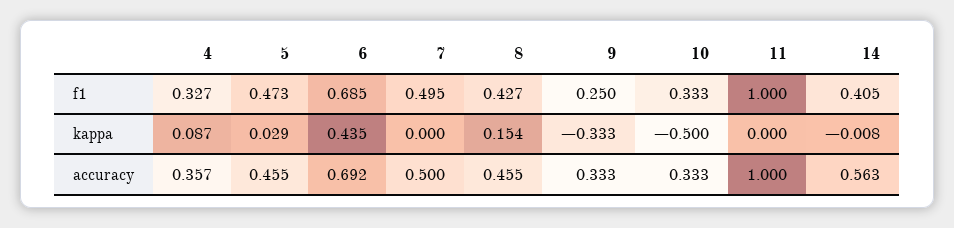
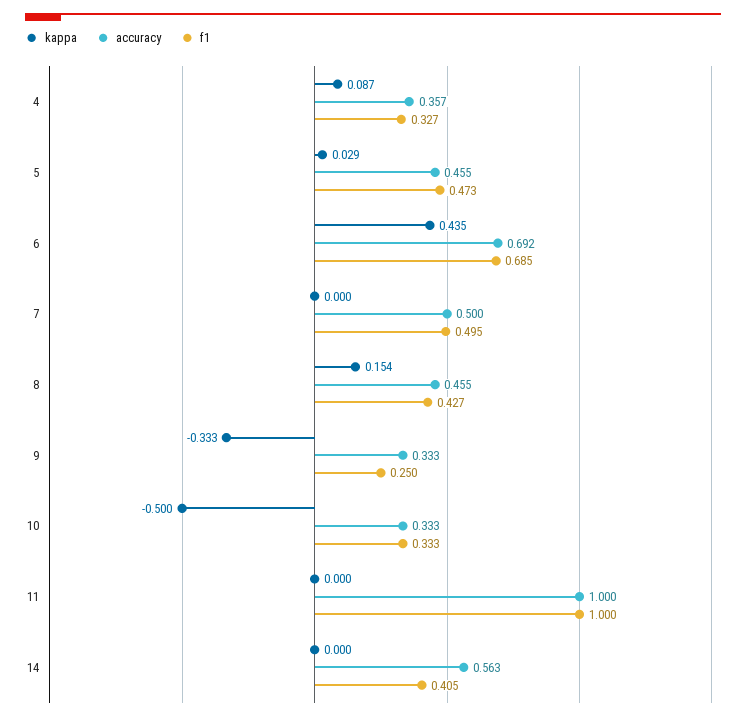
kappa, 14: -0.008 -> 0

